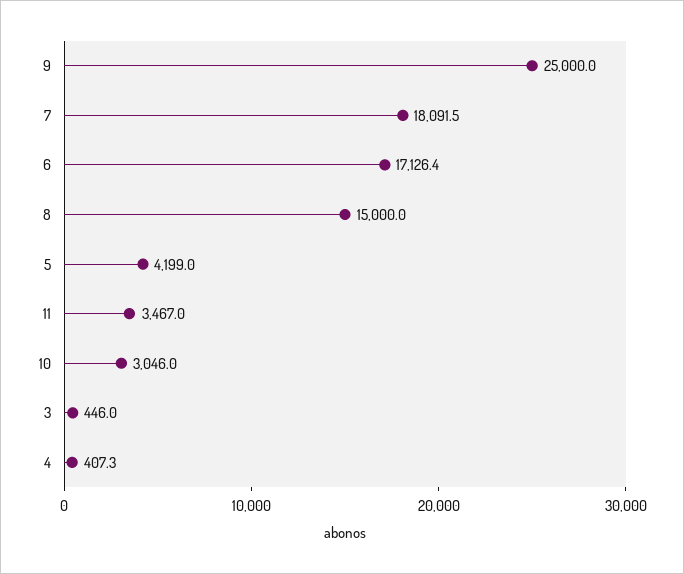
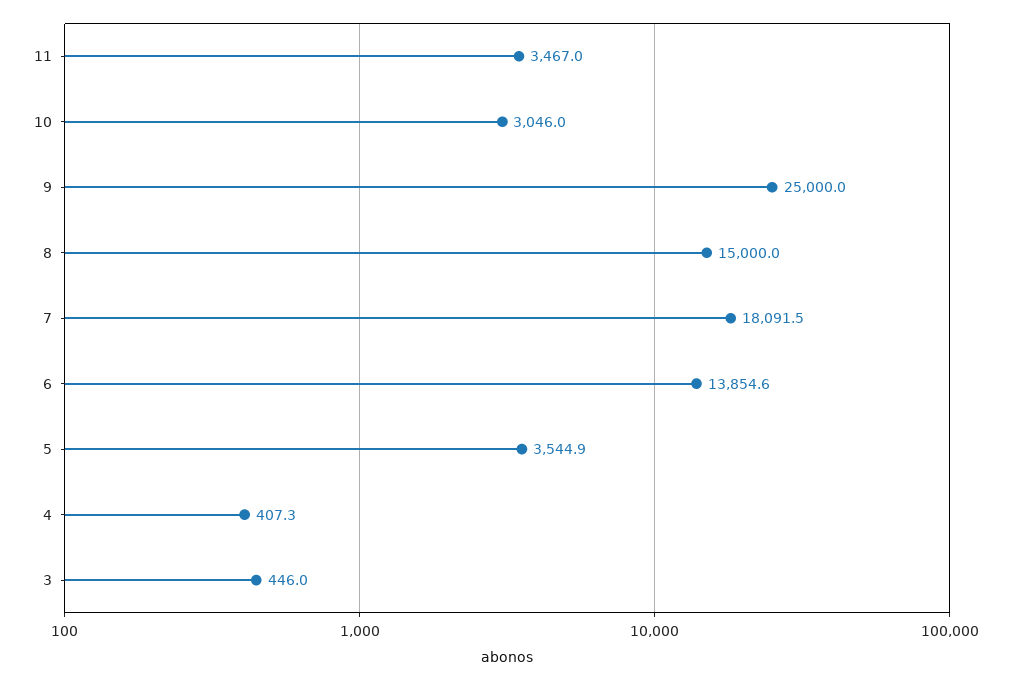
6: 17126.4 -> 13854.6
5: 4199 -> 3544.9

